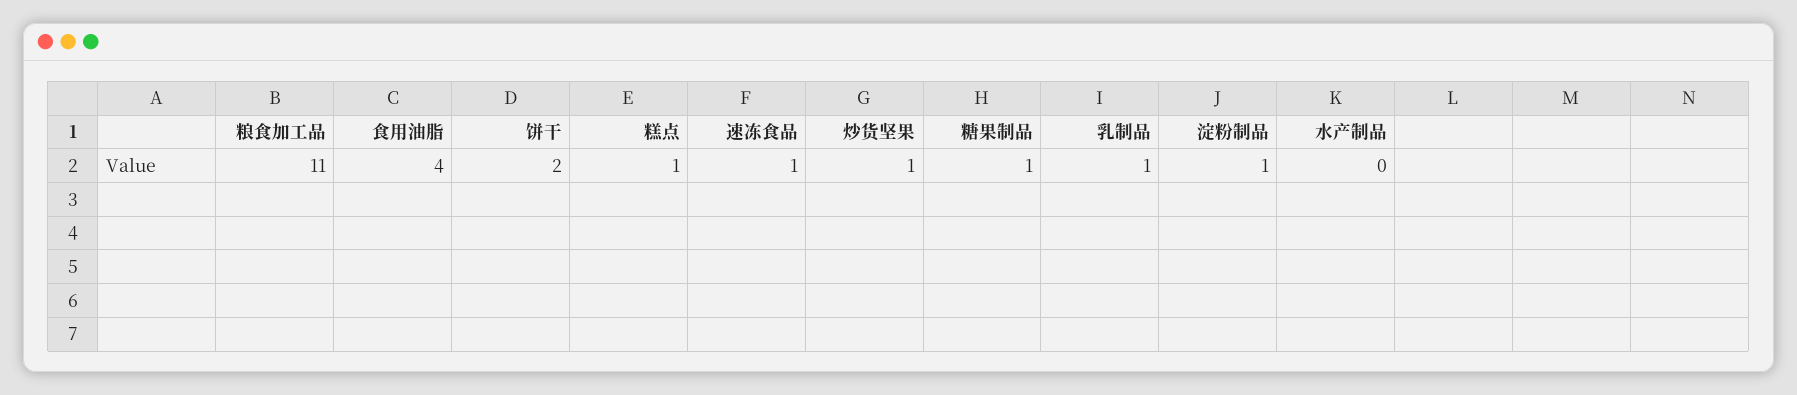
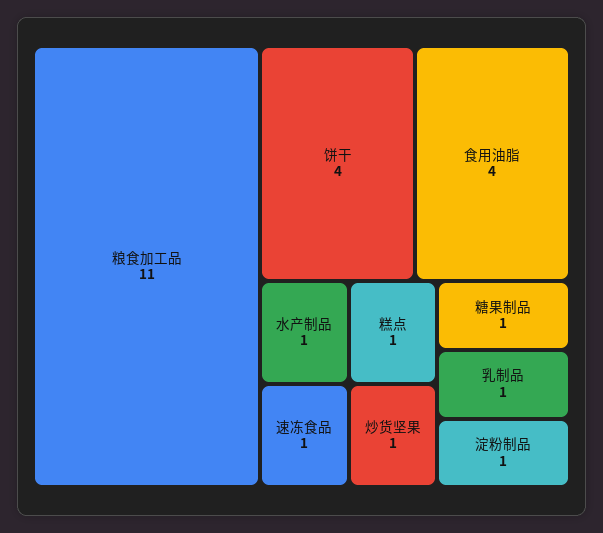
饼干: 2 -> 4
水产制品: 0 -> 1

